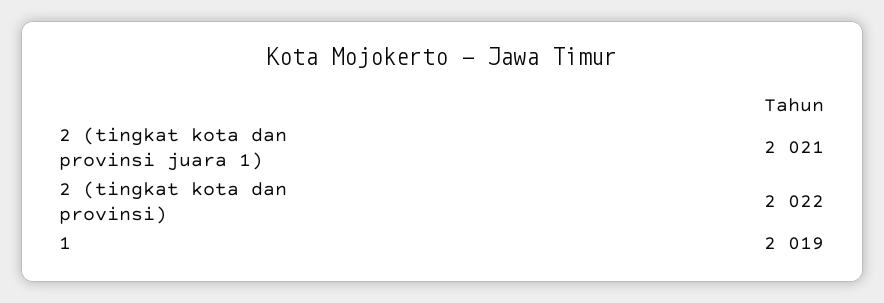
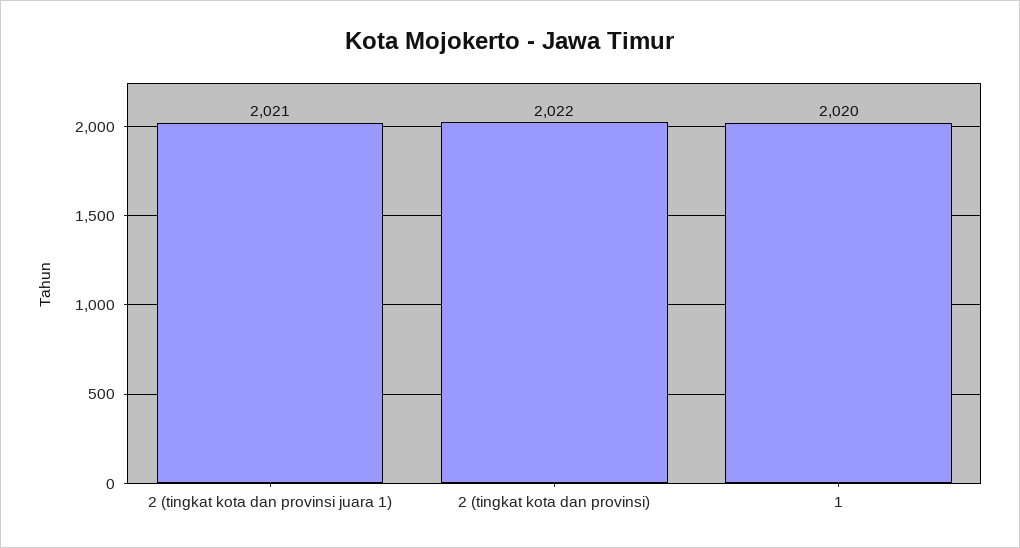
1: 2019 -> 2020

